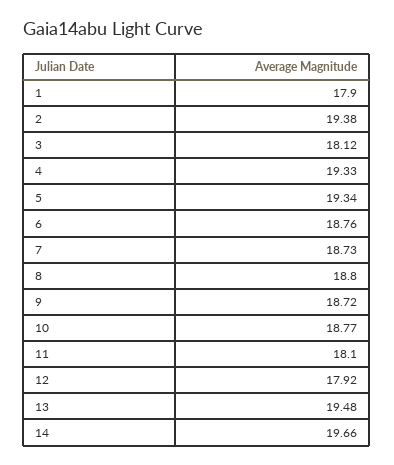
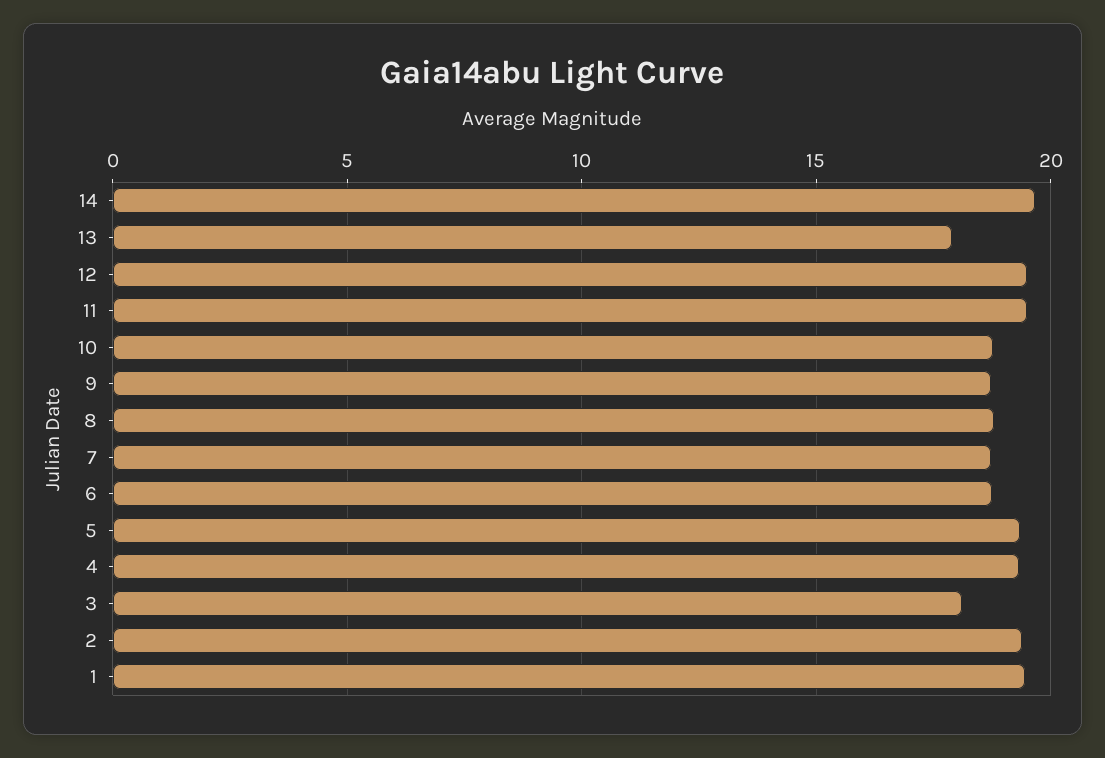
1: 17.9 -> 19.5
11: 18.1 -> 19.5
12: 17.92 -> 19.5
13: 19.48 -> 18

